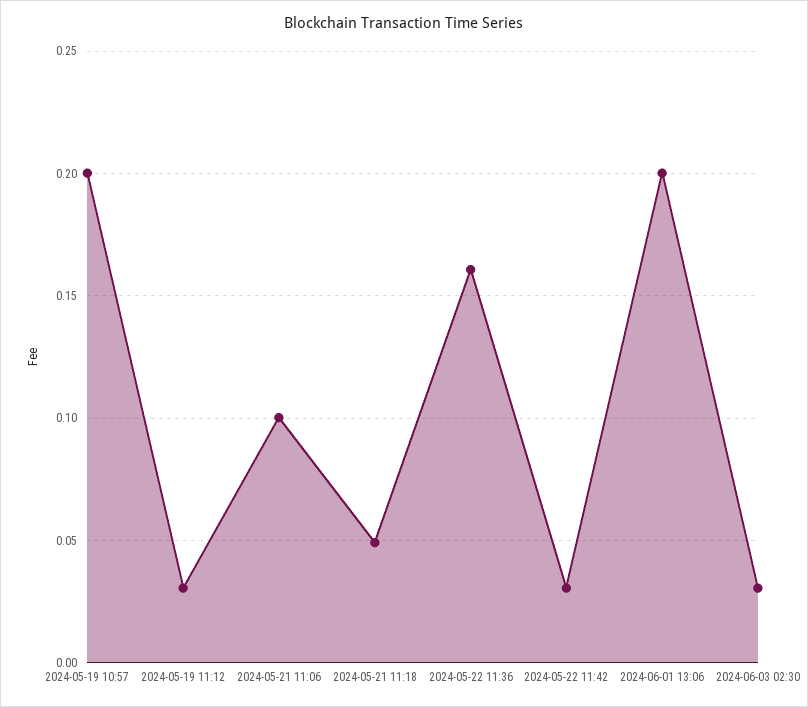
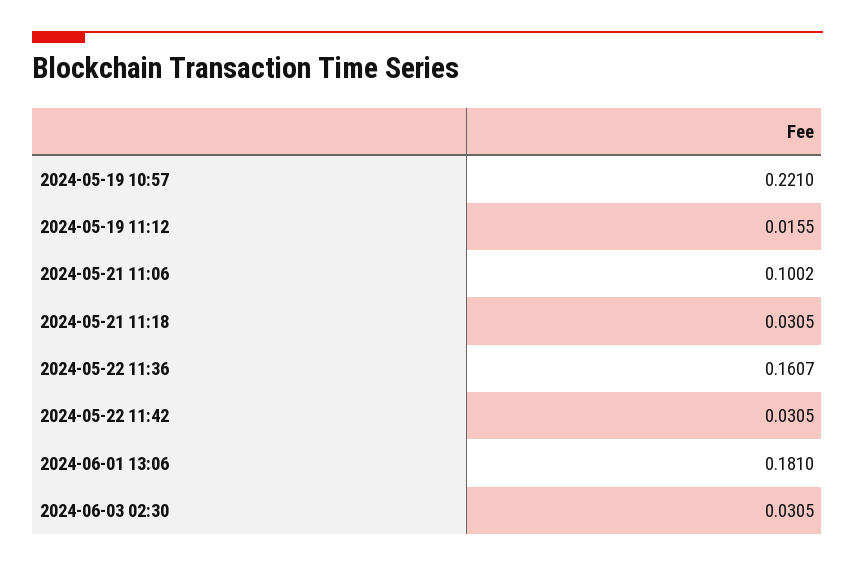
2024-05-19 10:57: 0.2 -> 0.221
2024-05-19 11:12: 0.03 -> 0.0155
2024-05-21 11:18: 0.05 -> 0.0305
2024-06-01 13:06: 0.2 -> 0.181

